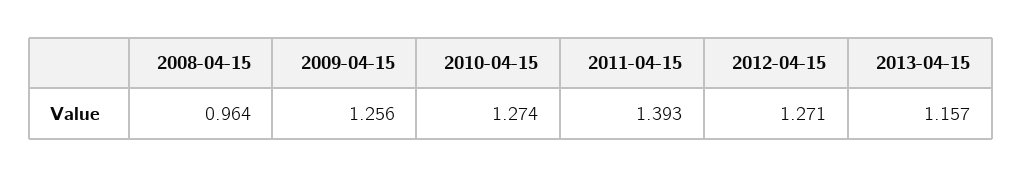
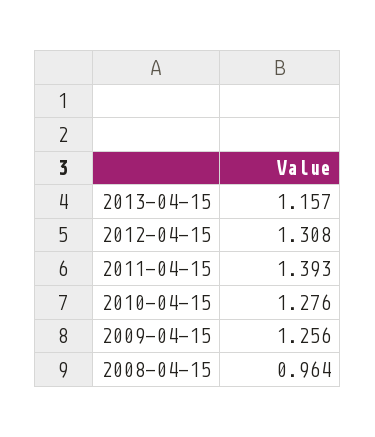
2010-04-15: 1.274 -> 1.276
2012-04-15: 1.271 -> 1.308

